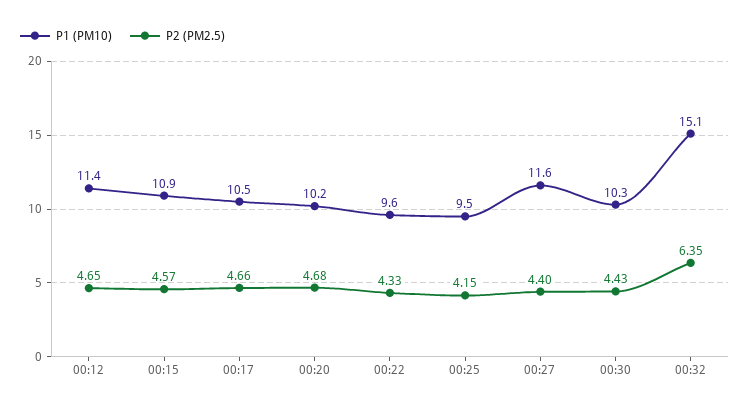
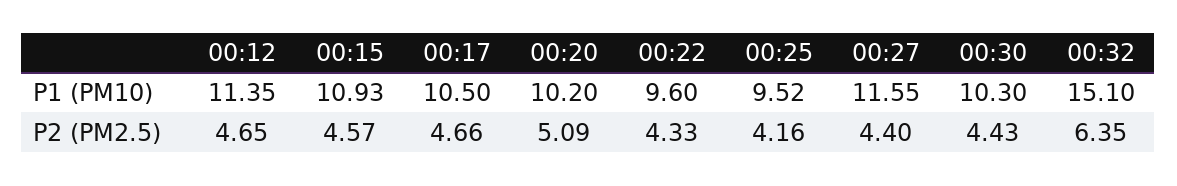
P2 (PM2.5), 00:20: 4.68 -> 5.09
P2 (PM2.5), 00:25: 4.15 -> 4.16

